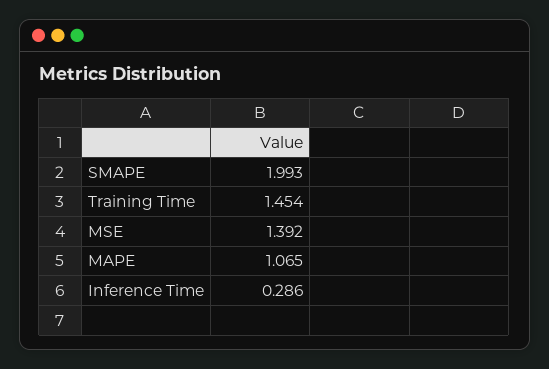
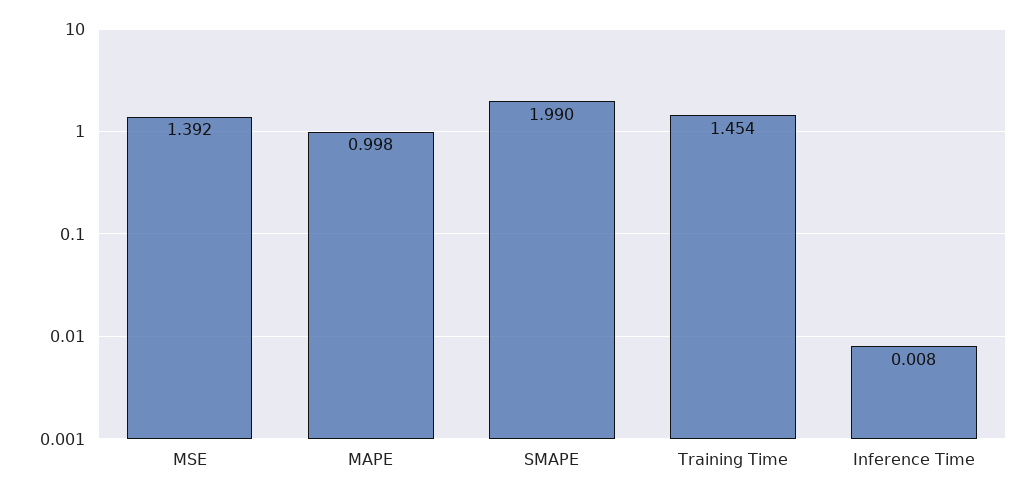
SMAPE: 1.993 -> 1.99
MAPE: 1.065 -> 0.998
Inference Time: 0.286 -> 0.008

